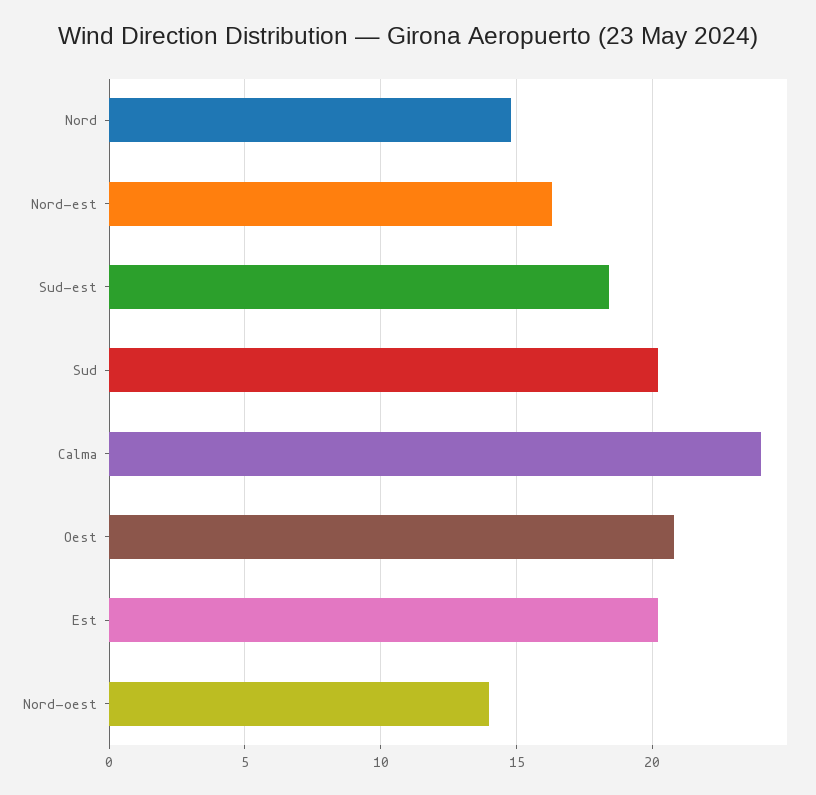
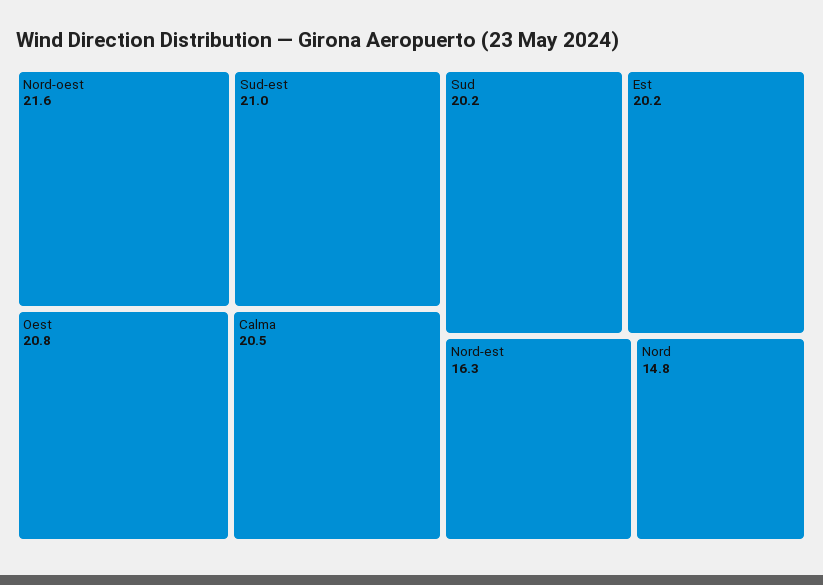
Sud-est: 18.5 -> 21
Calma: 24 -> 20.5
Nord-oest: 14 -> 21.6

